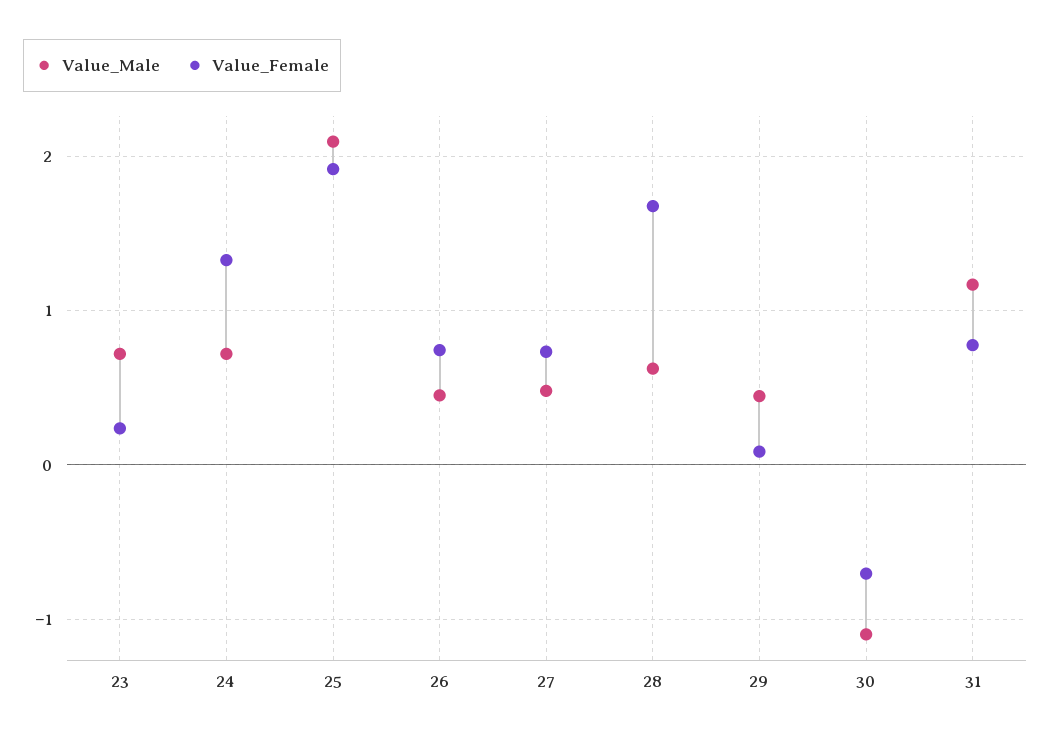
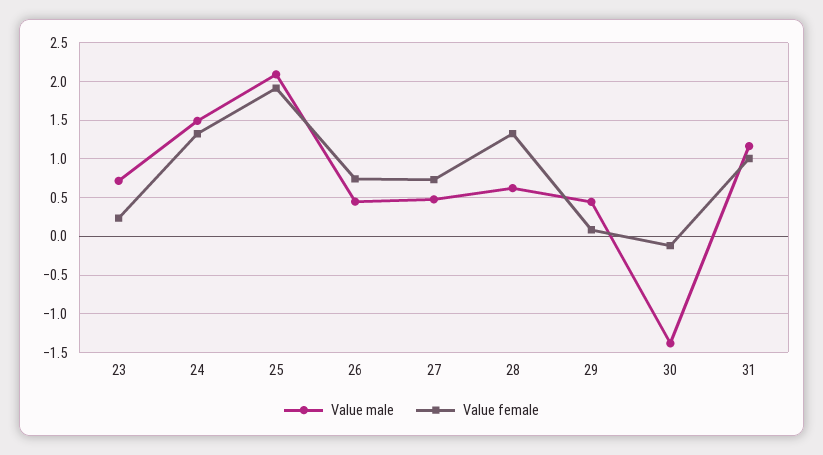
Value_Male, 24: 0.7 -> 1.5
Value_Female, 28: 1.7 -> 1.3
Value_Male, 30: -1.1 -> -1.4
Value_Female, 30: -0.7 -> -0.1
Value_Female, 31: 0.8 -> 1

